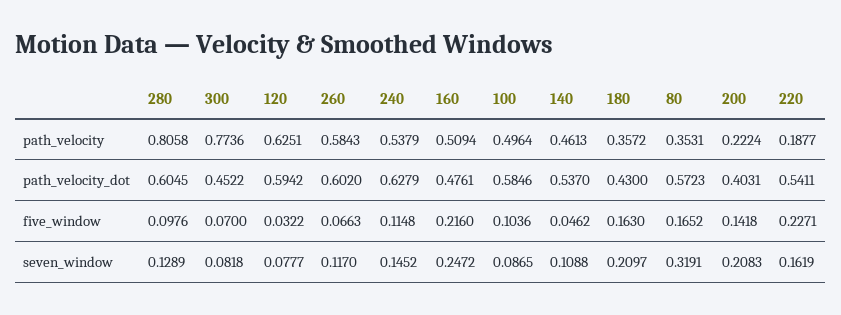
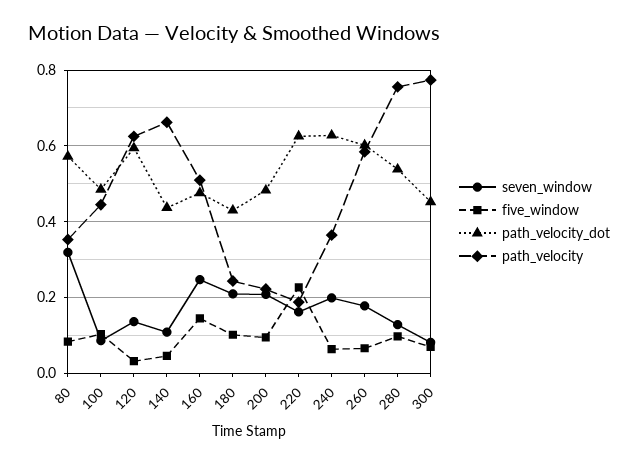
path_velocity, 280: 0.8058 -> 0.76
path_velocity, 240: 0.5379 -> 0.36
path_velocity, 100: 0.4964 -> 0.44
path_velocity, 140: 0.4613 -> 0.66
path_velocity, 180: 0.3572 -> 0.24
path_velocity_dot, 280: 0.6045 -> 0.54
path_velocity_dot, 100: 0.5846 -> 0.48
path_velocity_dot, 140: 0.537 -> 0.44
path_velocity_dot, 200: 0.4031 -> 0.48
path_velocity_dot, 220: 0.5411 -> 0.62
five_window, 240: 0.1148 -> 0.06
five_window, 160: 0.216 -> 0.14
five_window, 180: 0.163 -> 0.1
five_window, 80: 0.1652 -> 0.08
five_window, 200: 0.1418 -> 0.1
seven_window, 120: 0.0777 -> 0.14
seven_window, 260: 0.117 -> 0.18
seven_window, 240: 0.1452 -> 0.2

